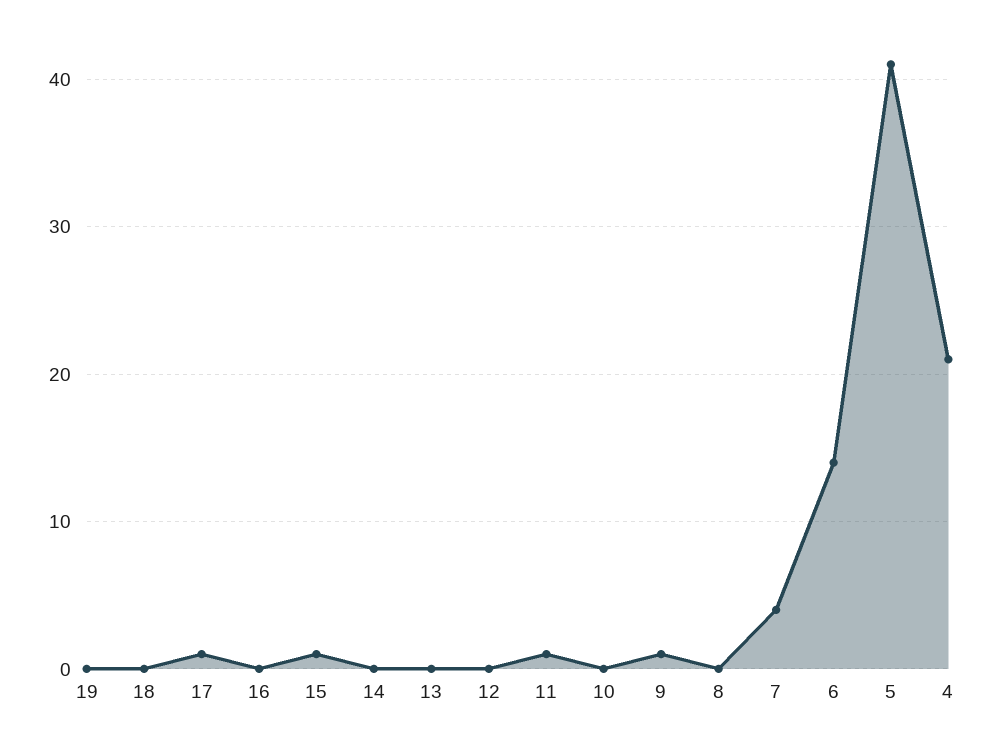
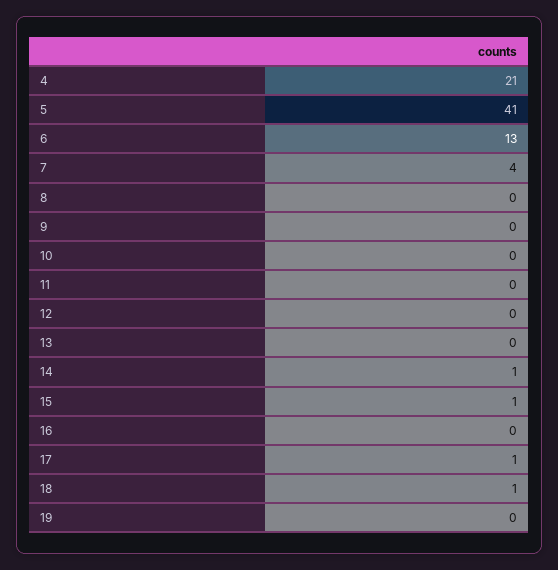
18: 0 -> 1
14: 0 -> 1
11: 1 -> 0
9: 1 -> 0
6: 14 -> 13

